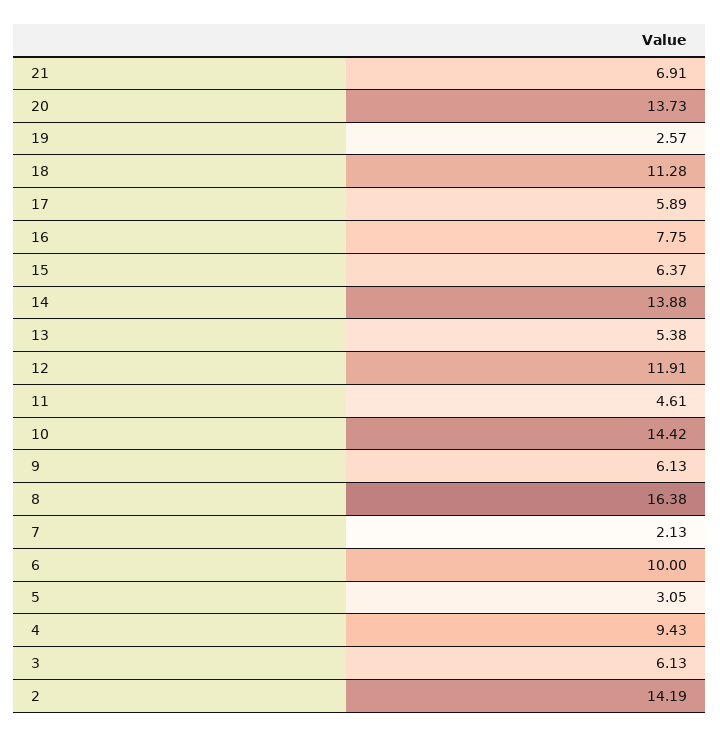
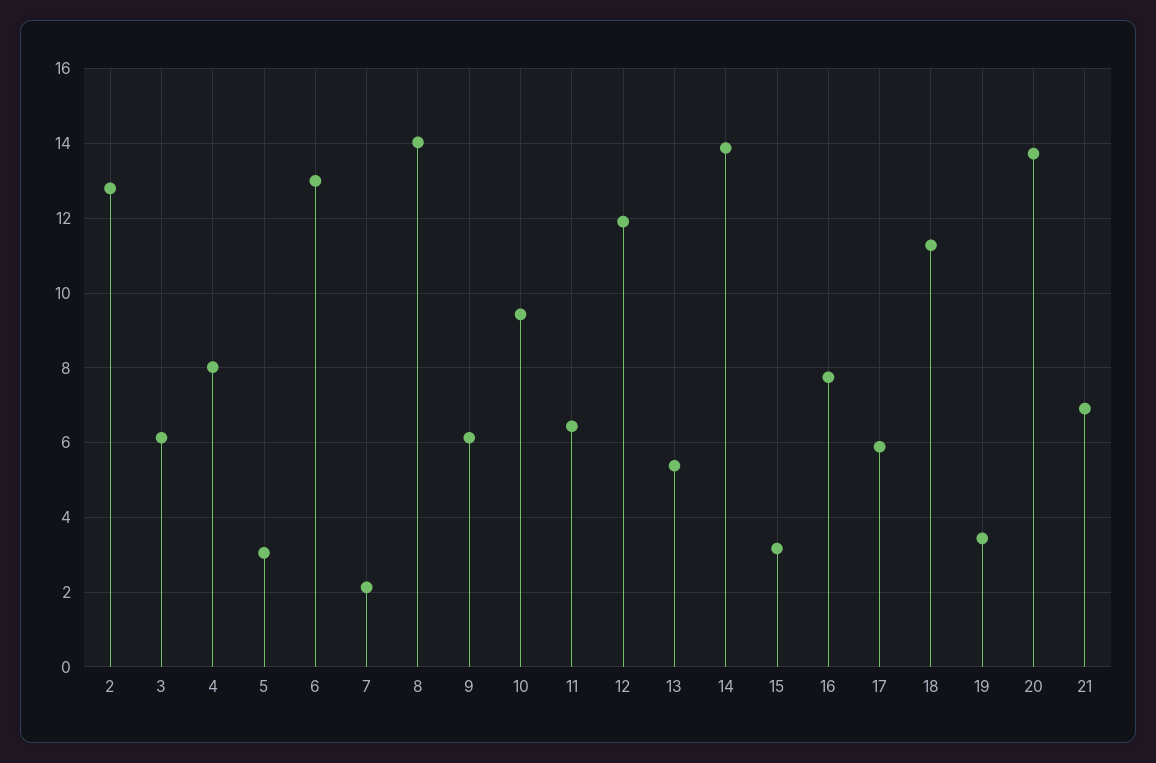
19: 2.57 -> 3.4
15: 6.37 -> 3.2
11: 4.61 -> 6.4
10: 14.42 -> 9.4
8: 16.38 -> 14
6: 10 -> 13
4: 9.43 -> 8
2: 14.19 -> 12.8

